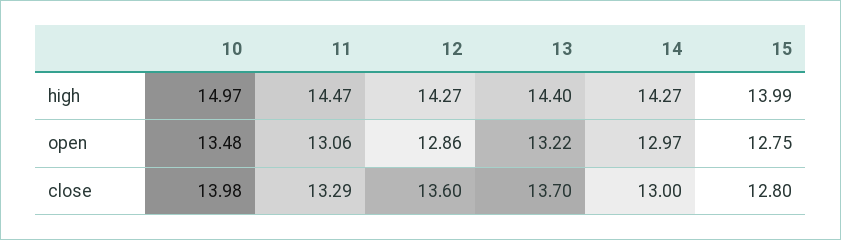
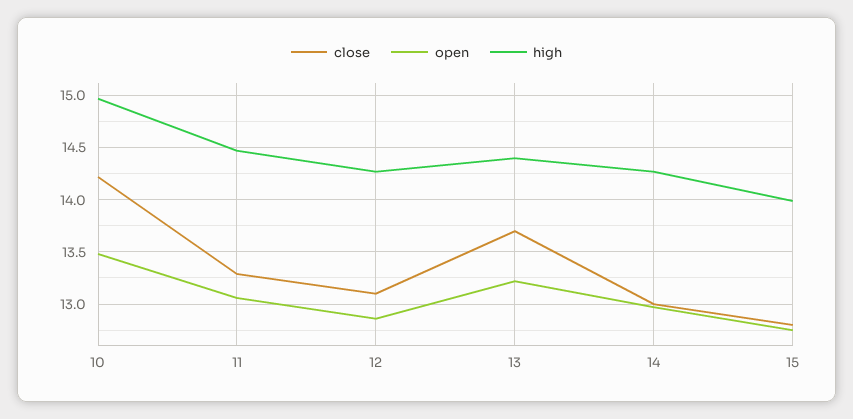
close, 10: 13.98 -> 14.2
close, 12: 13.6 -> 13.1

